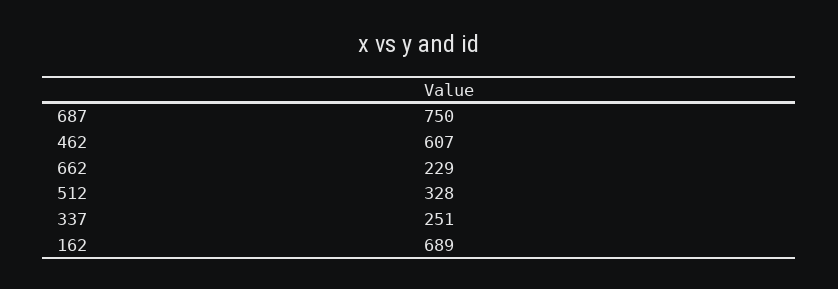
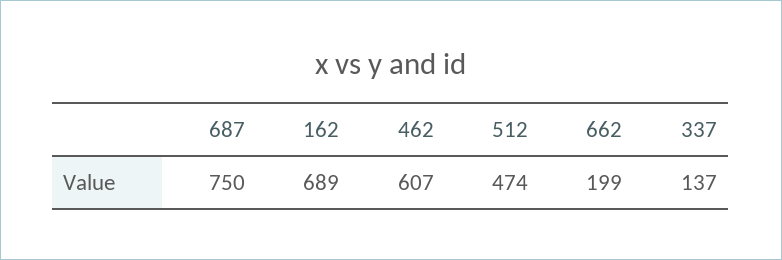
662: 229 -> 199
512: 328 -> 474
337: 251 -> 137

